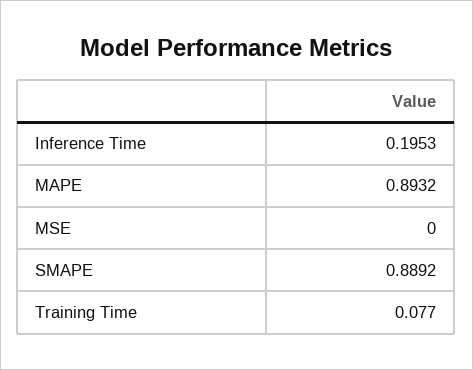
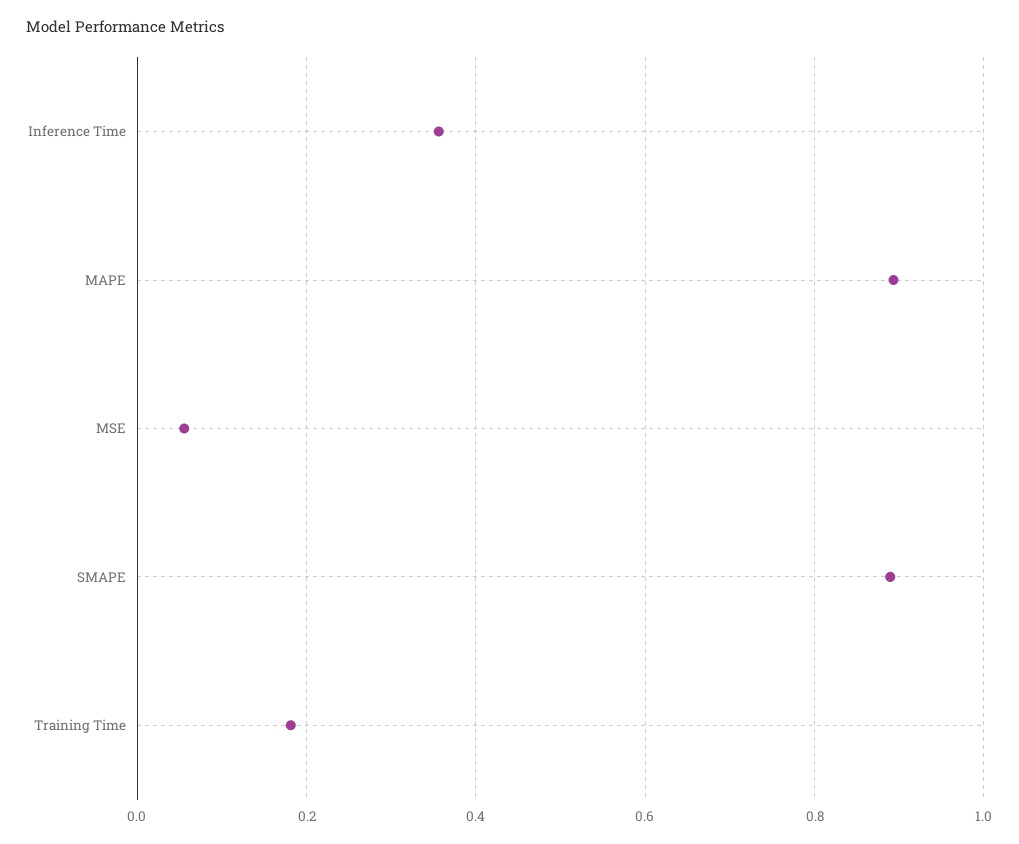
Inference Time: 0.1953 -> 0.36
MSE: 0 -> 0.06
Training Time: 0.077 -> 0.18

